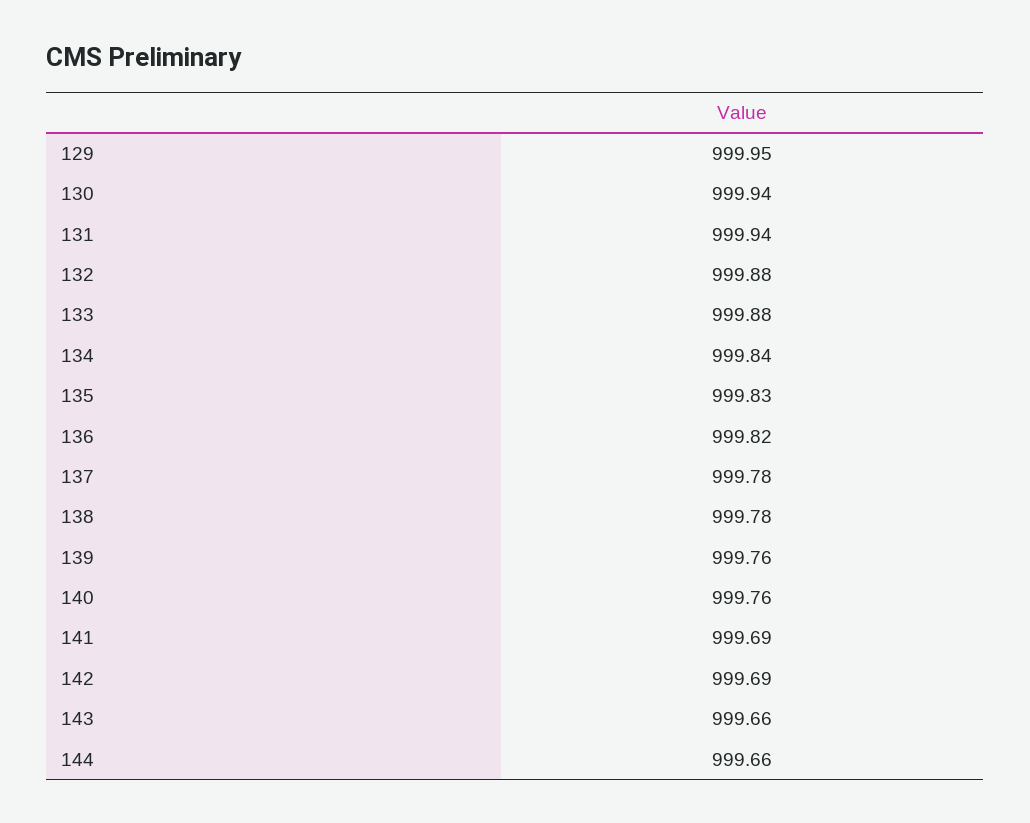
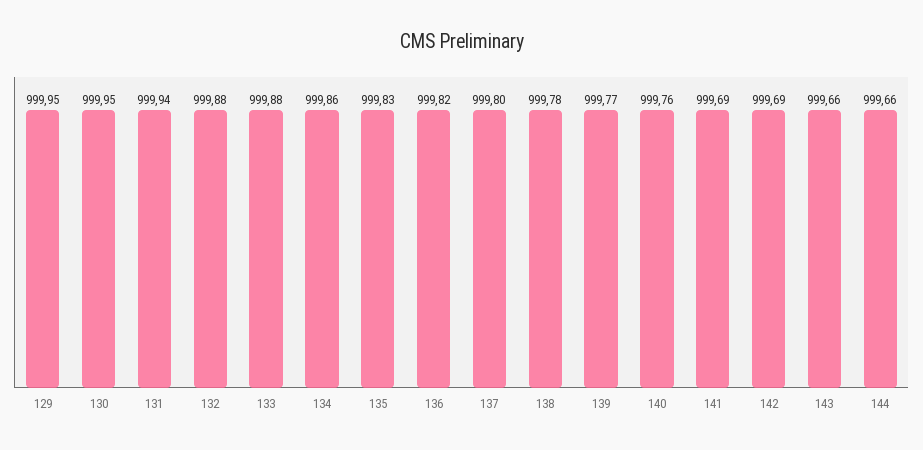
130: 999.94 -> 999.95
134: 999.84 -> 999.86
137: 999.78 -> 999.8
139: 999.76 -> 999.77

